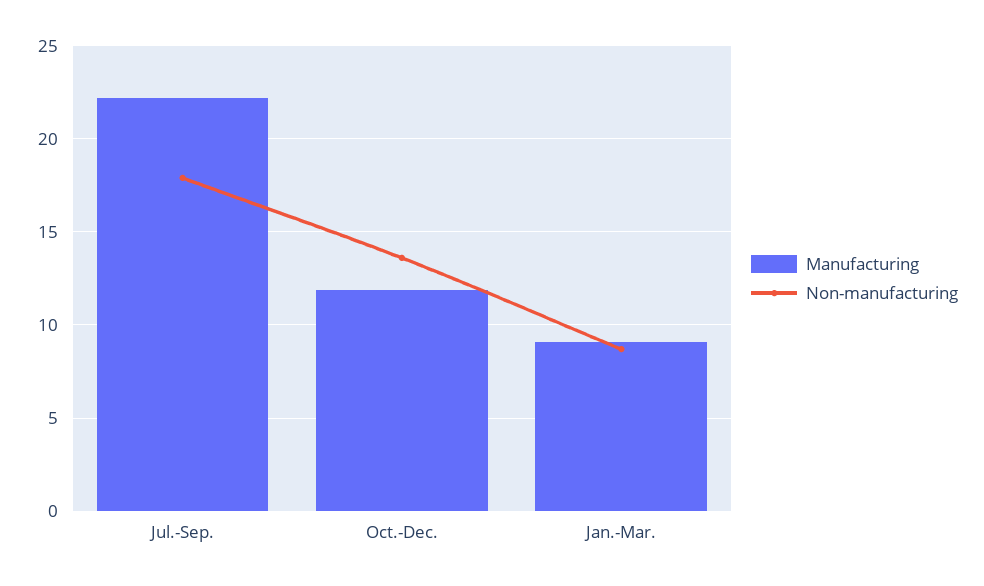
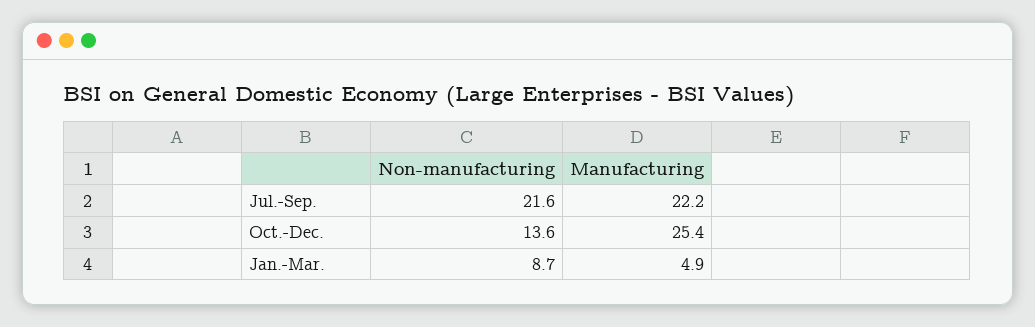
Non-manufacturing, Jul.-Sep.: 18 -> 21.6
Manufacturing, Oct.-Dec.: 12 -> 25.4
Manufacturing, Jan.-Mar.: 9 -> 4.9

